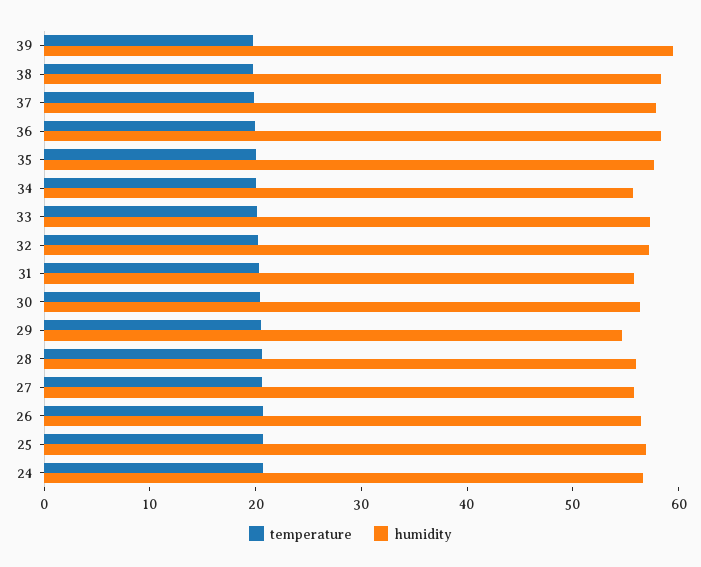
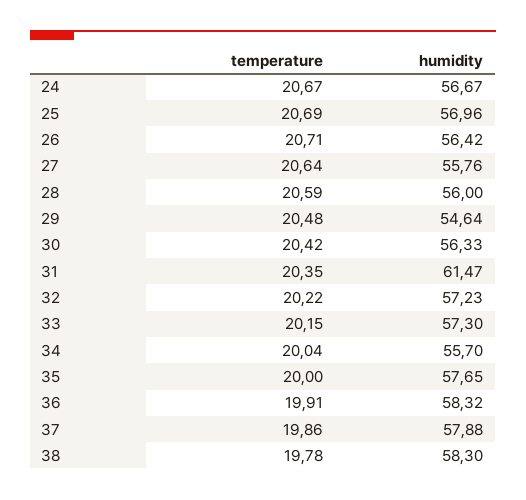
temperature, 39: 20 -> none
humidity, 39: 60 -> none
humidity, 31: 56 -> 61.47

